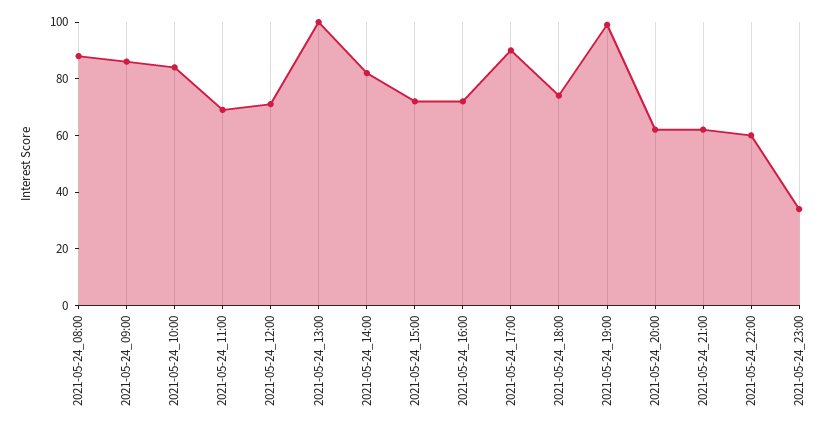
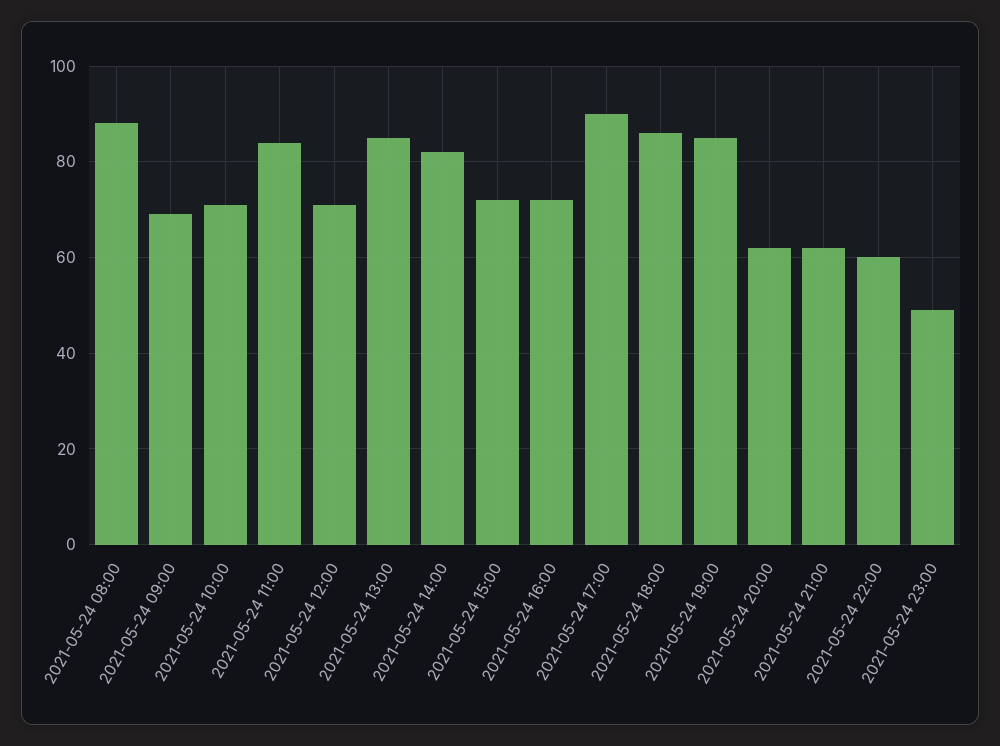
2021-05-24_09:00: 85 -> 70
2021-05-24_10:00: 85 -> 70
2021-05-24_11:00: 70 -> 85
2021-05-24_13:00: 100 -> 85
2021-05-24_18:00: 75 -> 85
2021-05-24_19:00: 100 -> 85
2021-05-24_23:00: 35 -> 50

